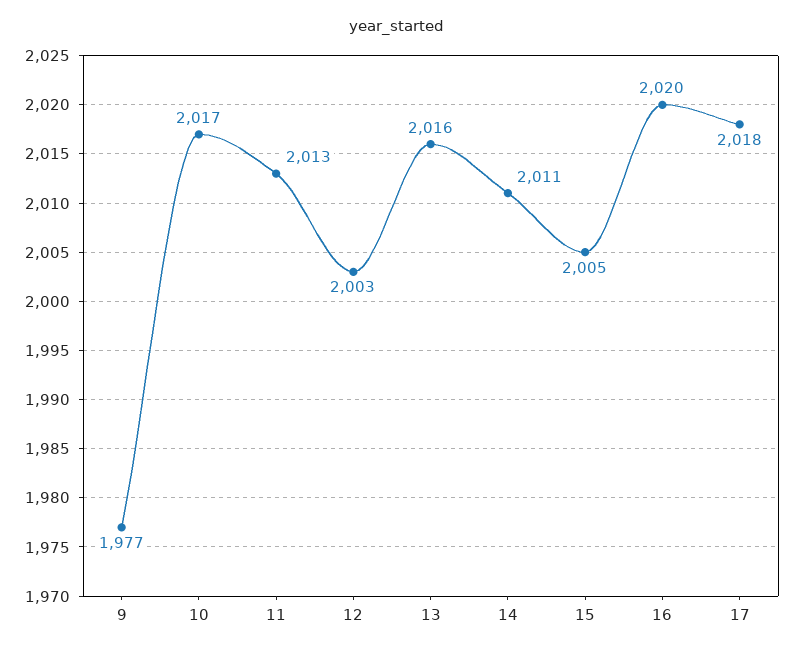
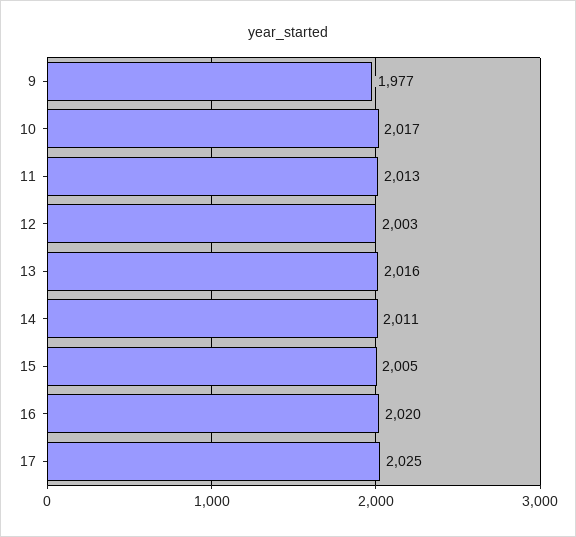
17: 2018 -> 2025

